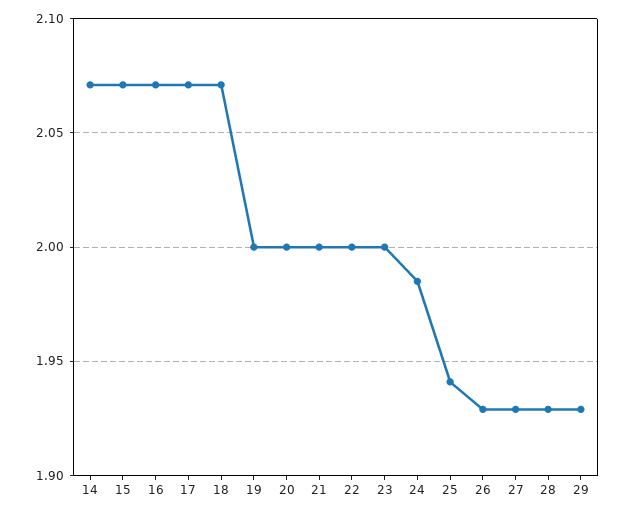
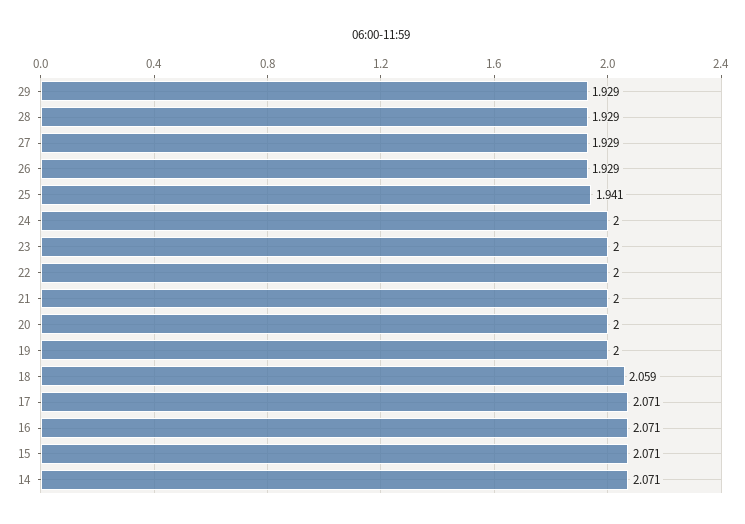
18: 2.07 -> 2.059
24: 1.985 -> 2

